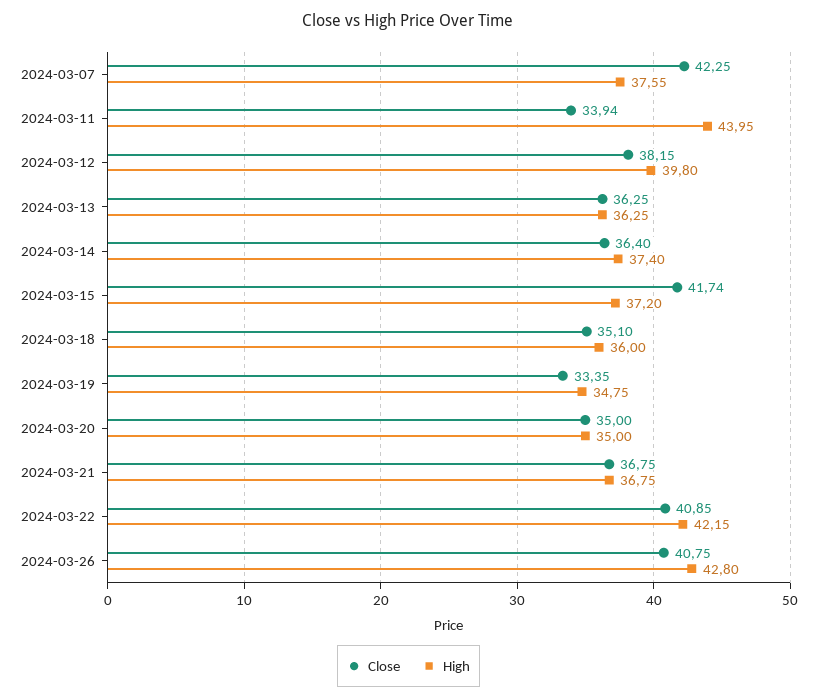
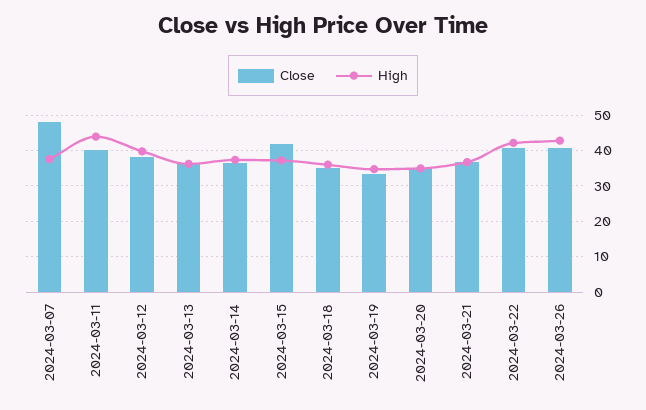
Close, 2024-03-07: 42.25 -> 48
Close, 2024-03-11: 33.94 -> 40

